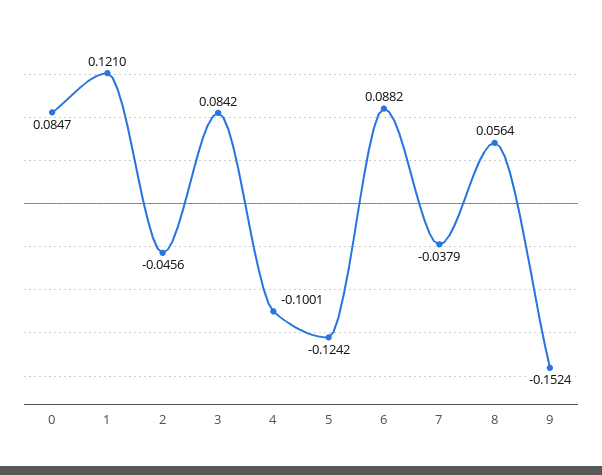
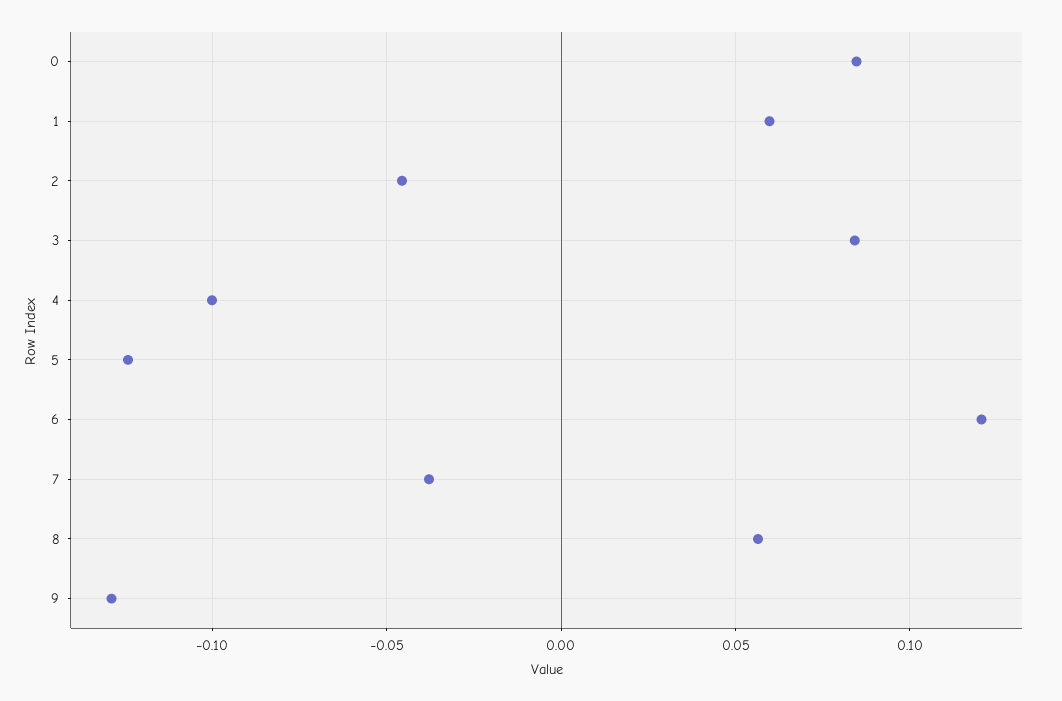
1: 0.121 -> 0.06
6: 0.0882 -> 0.12
9: -0.1524 -> -0.13

